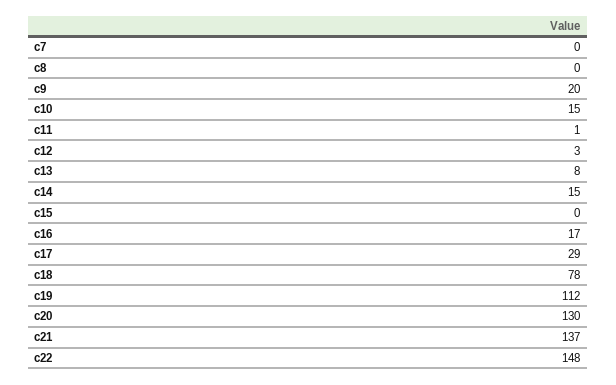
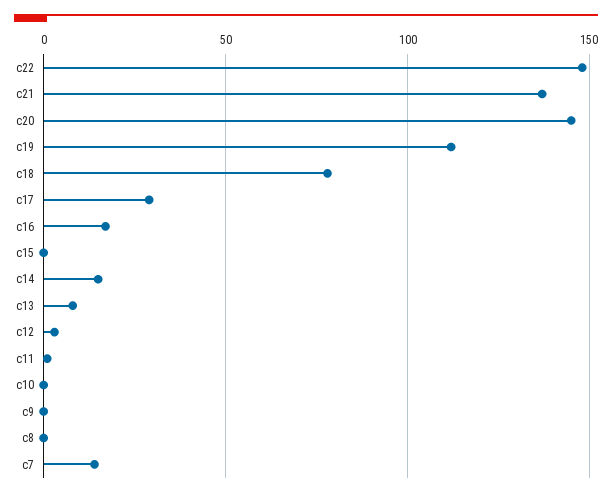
c7: 0 -> 15
c9: 20 -> 0
c10: 15 -> 0
c20: 130 -> 145

